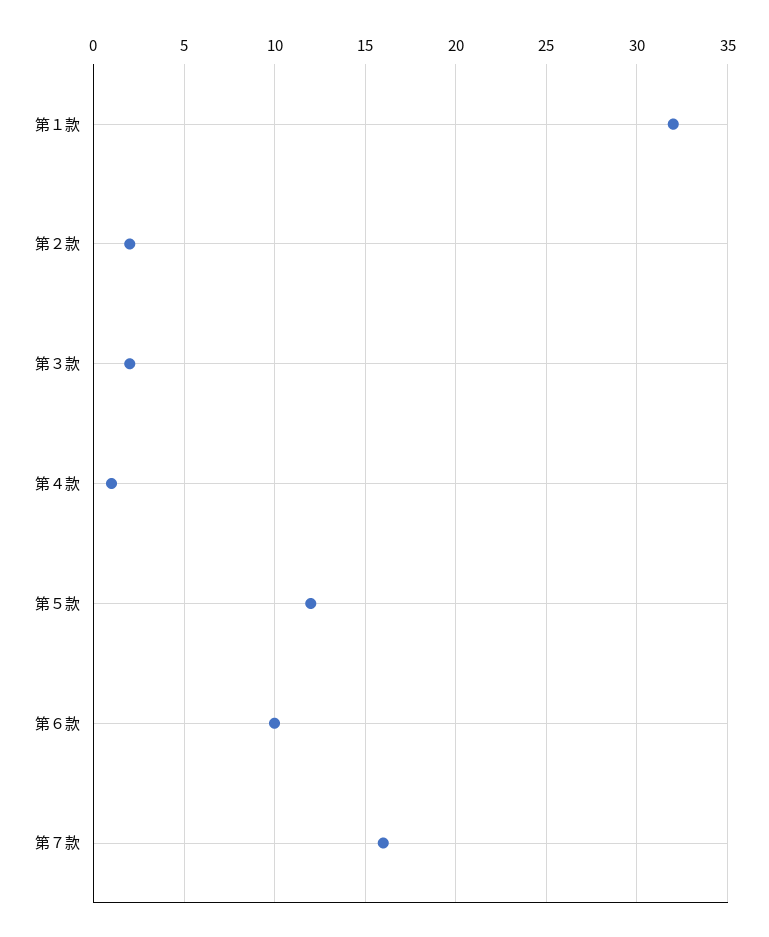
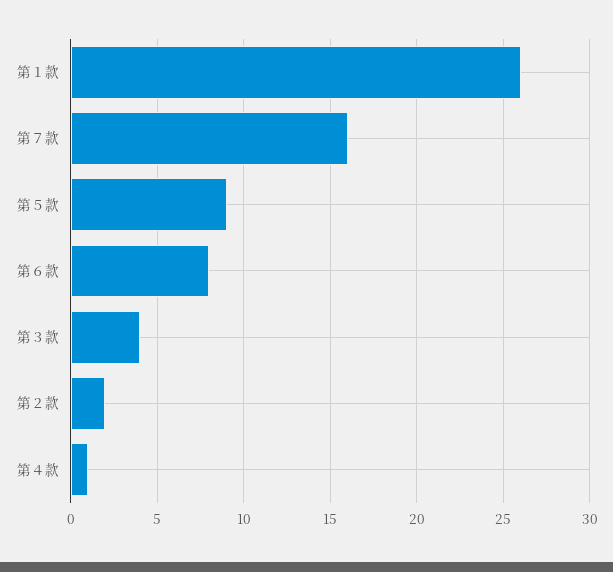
第１款: 32 -> 26
第３款: 2 -> 4
第５款: 12 -> 9
第６款: 10 -> 8

